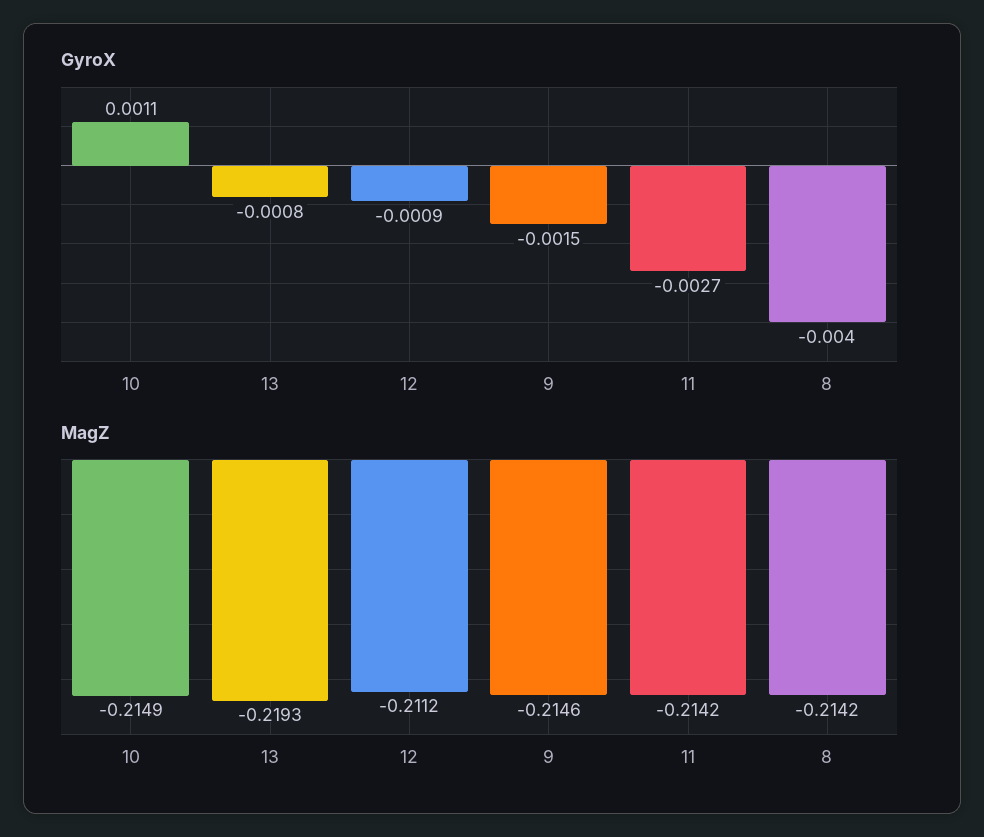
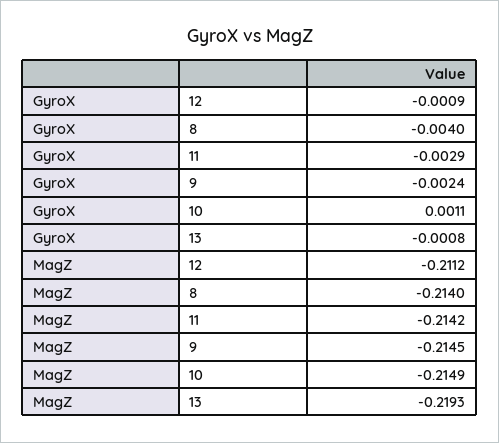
GyroX, 9: -0.0015 -> -0.0024
GyroX, 11: -0.0027 -> -0.0029
MagZ, 9: -0.2146 -> -0.2145
MagZ, 8: -0.2142 -> -0.214

